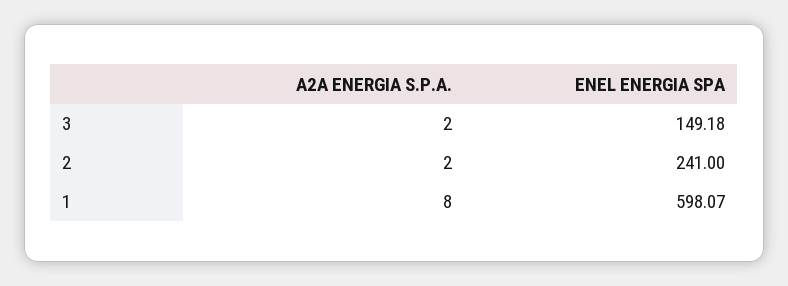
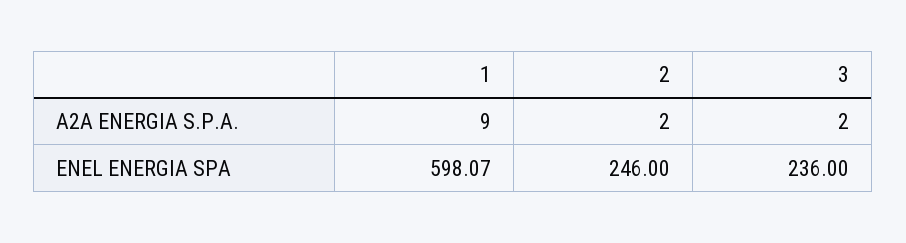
ENEL ENERGIA SPA, 3: 149.18 -> 236
ENEL ENERGIA SPA, 2: 241 -> 246
A2A ENERGIA S.P.A., 1: 8 -> 9

